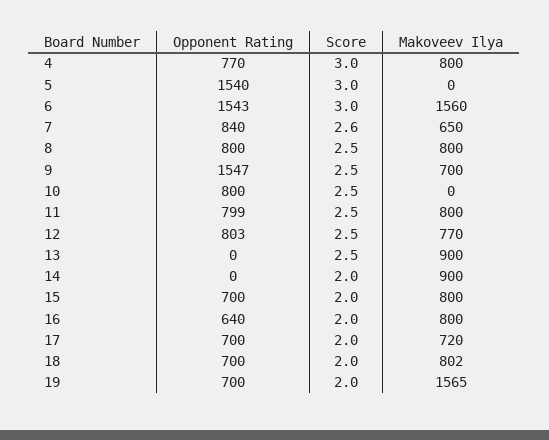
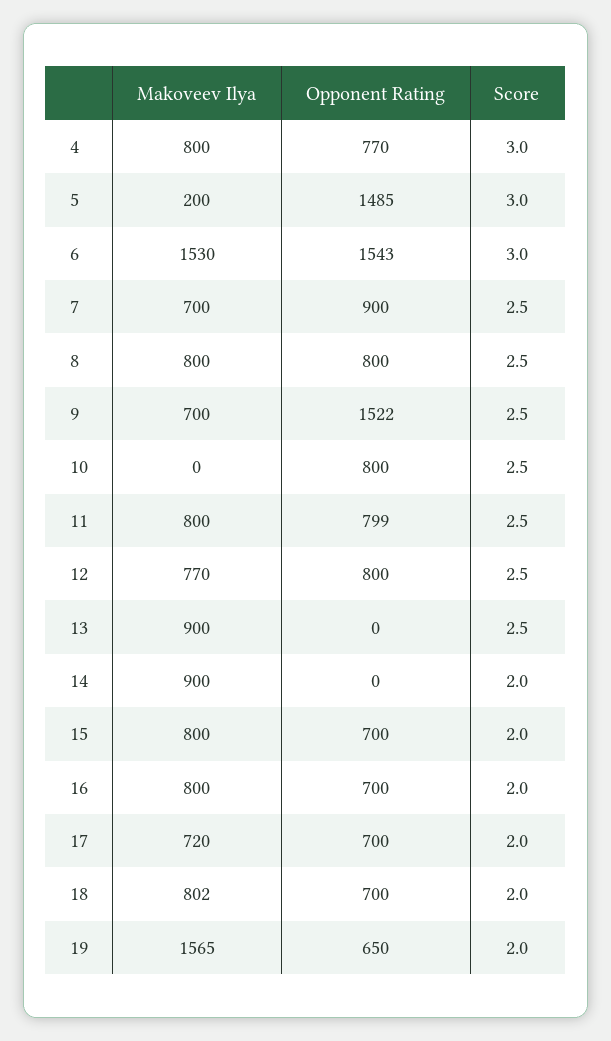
Opponent Rating, 5: 1540 -> 1485
Makoveev Ilya, 5: 0 -> 200
Makoveev Ilya, 6: 1560 -> 1530
Opponent Rating, 7: 840 -> 900
Score, 7: 2.6 -> 2.5
Makoveev Ilya, 7: 650 -> 700
Opponent Rating, 9: 1547 -> 1522
Opponent Rating, 12: 803 -> 800
Opponent Rating, 16: 640 -> 700
Opponent Rating, 19: 700 -> 650

